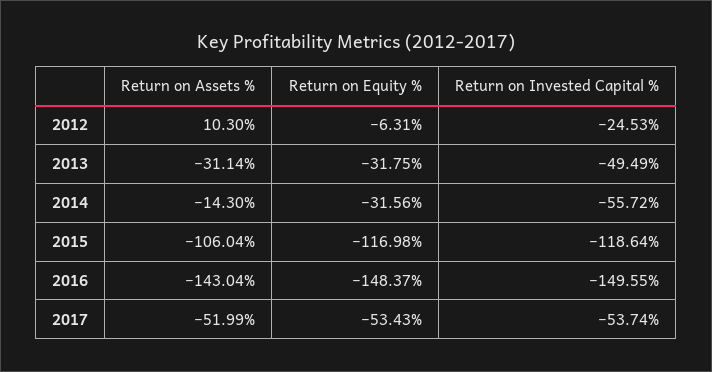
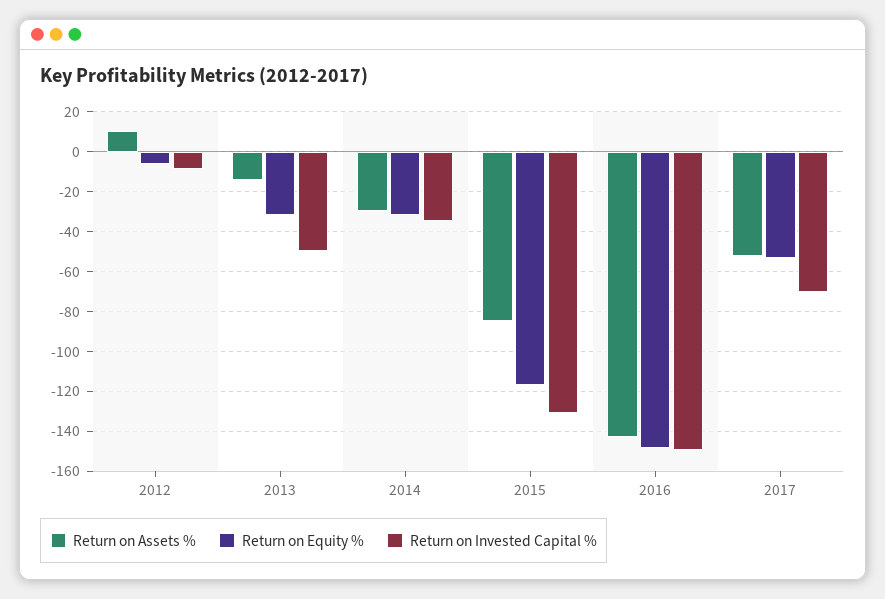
Return on Invested Capital %, 2012: -24.53 -> -10
Return on Assets %, 2013: -31.14 -> -15
Return on Assets %, 2014: -14.3 -> -30
Return on Invested Capital %, 2014: -55.72 -> -35
Return on Assets %, 2015: -106.04 -> -85
Return on Invested Capital %, 2015: -118.64 -> -130
Return on Invested Capital %, 2017: -53.74 -> -70

